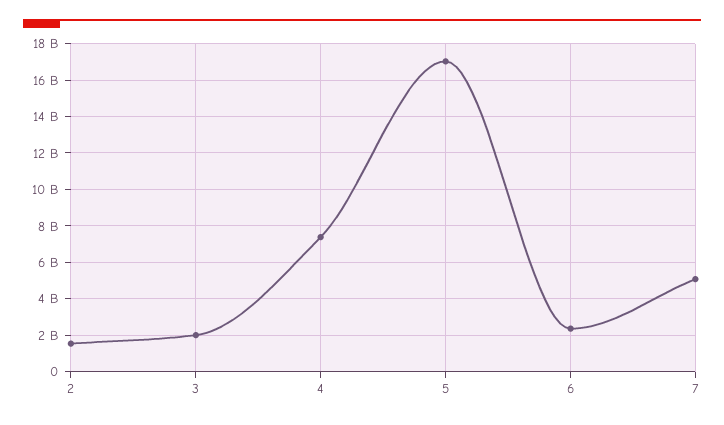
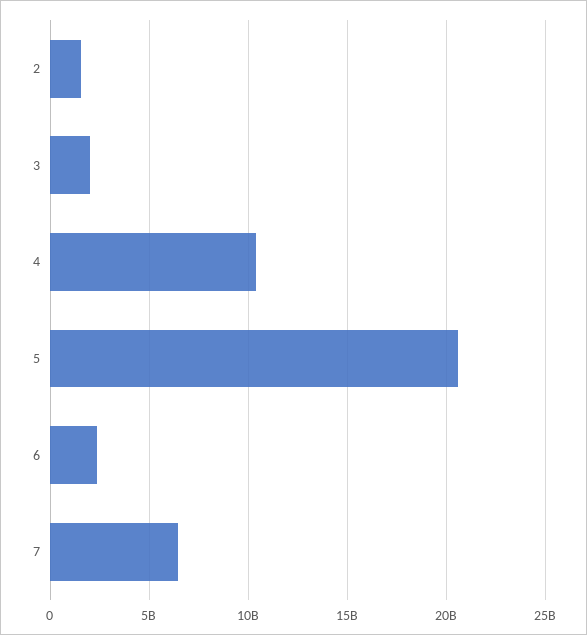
4: 7500000000 -> 10500000000
5: 17000000000 -> 20500000000
7: 5000000000 -> 6500000000

